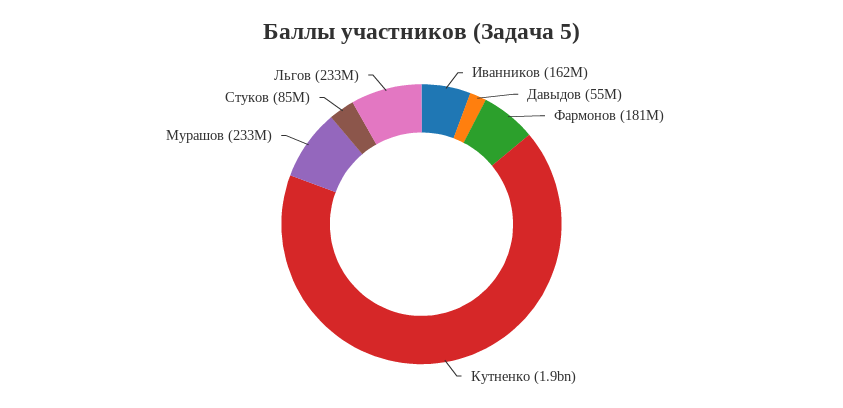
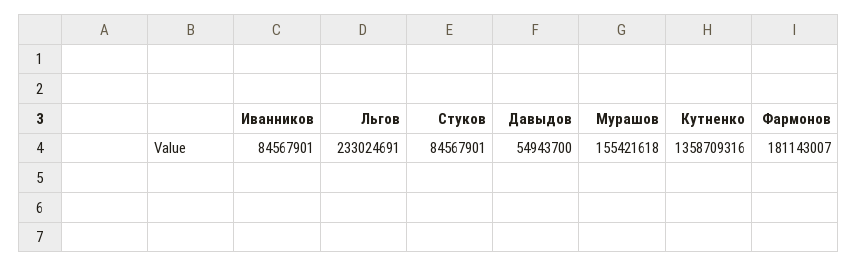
Иванников: 162000000 -> 84567901
Кутненко: 1900000000 -> 1358709316
Мурашов: 233000000 -> 155421618

